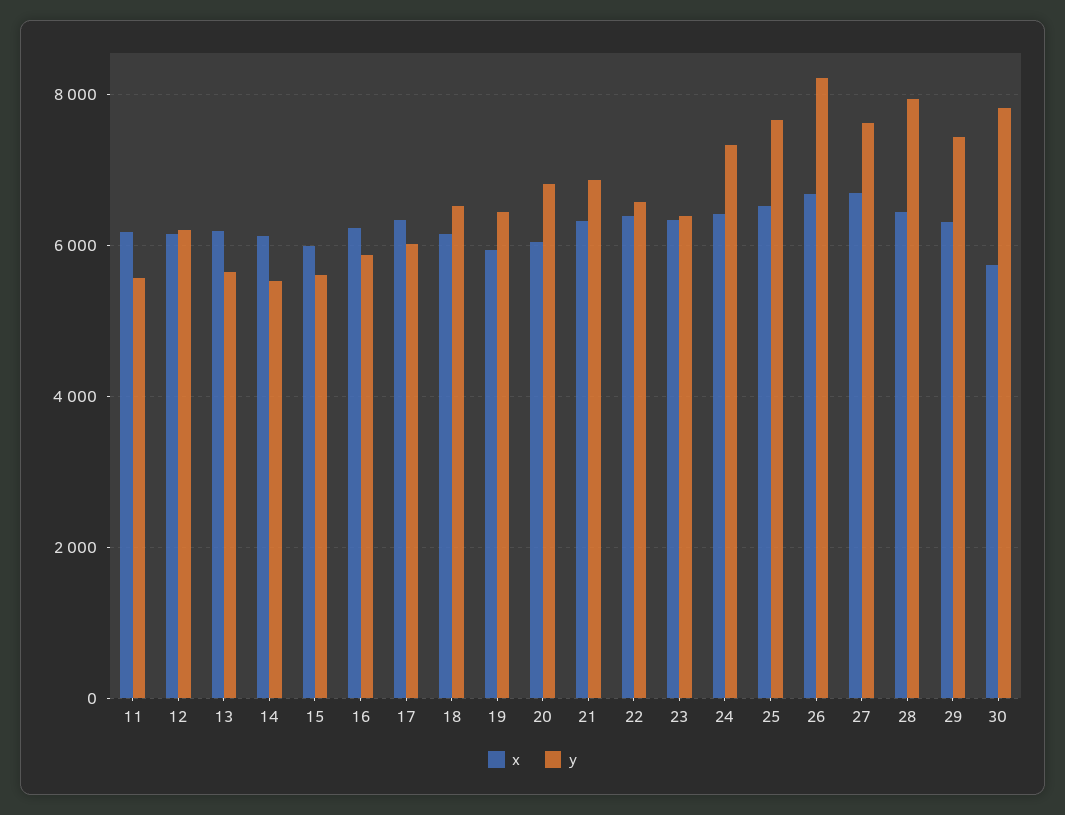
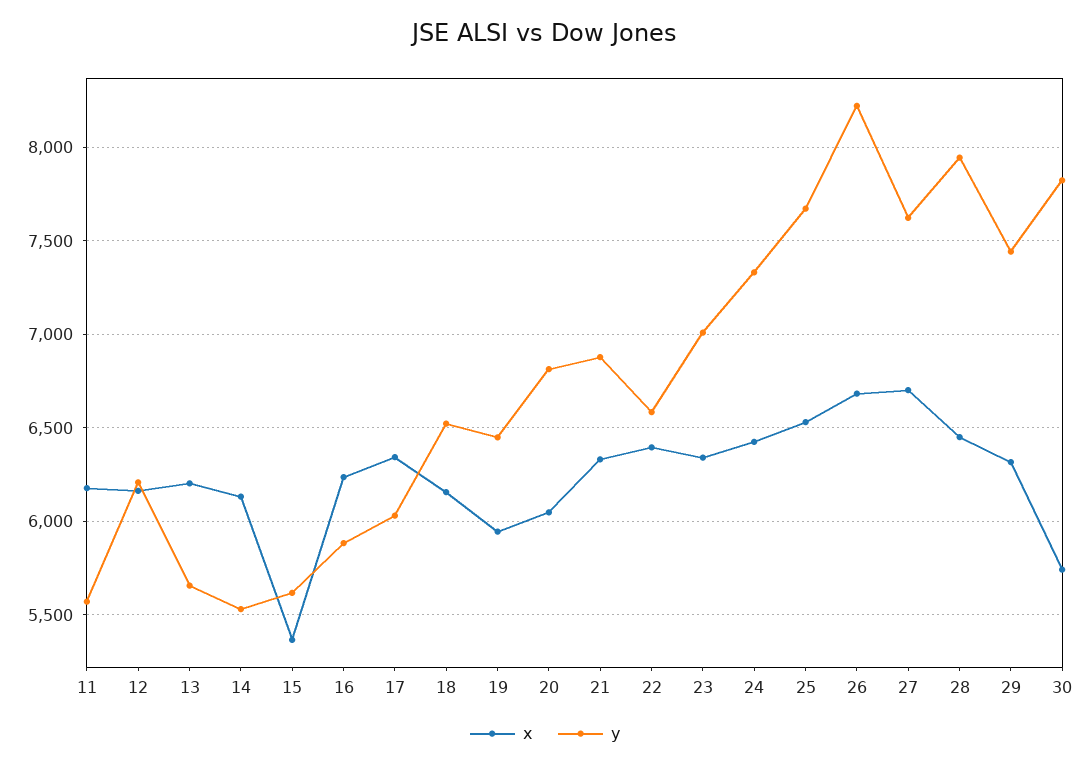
x, 15: 6000 -> 5350
y, 23: 6400 -> 7000

